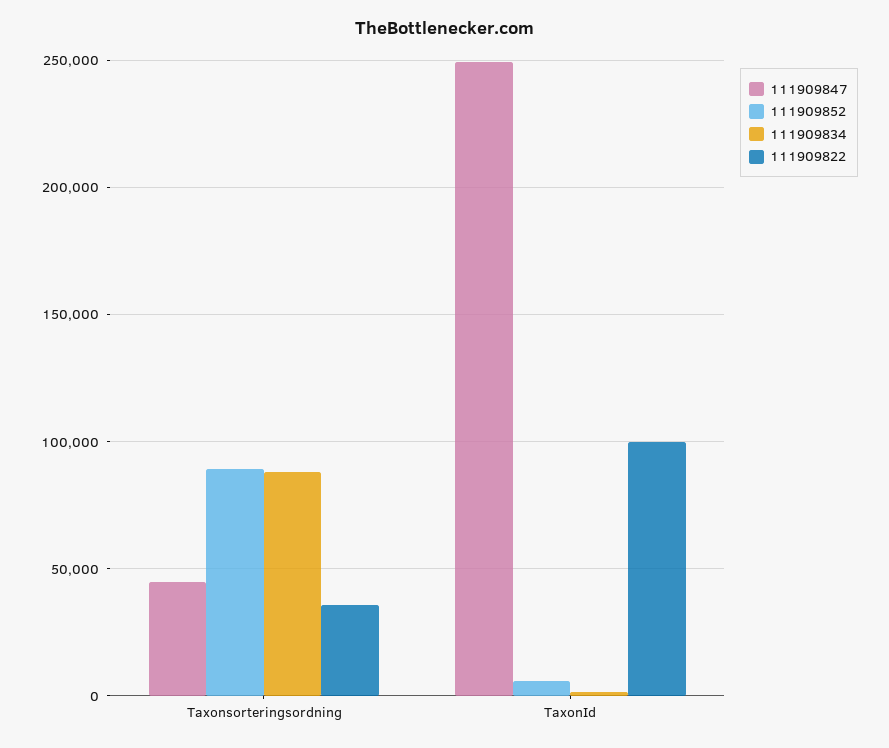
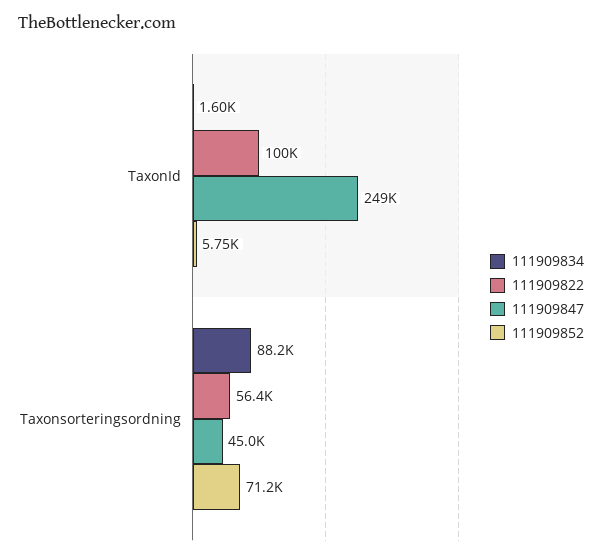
111909852, Taxonsorteringsordning: 90000 -> 71200
111909822, Taxonsorteringsordning: 35000 -> 56400

